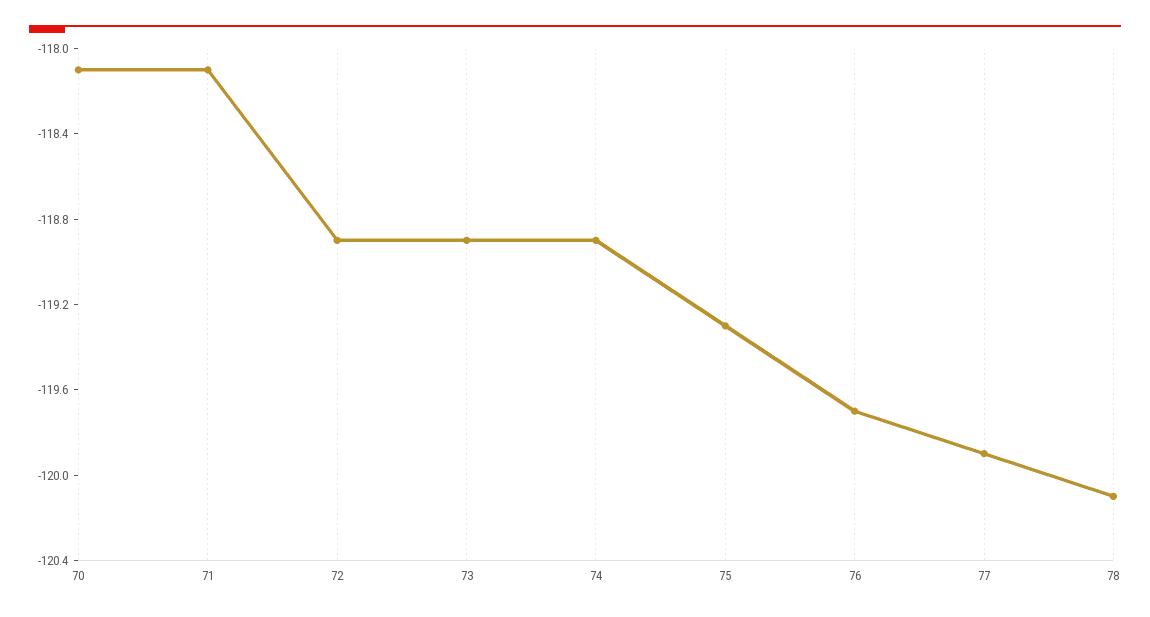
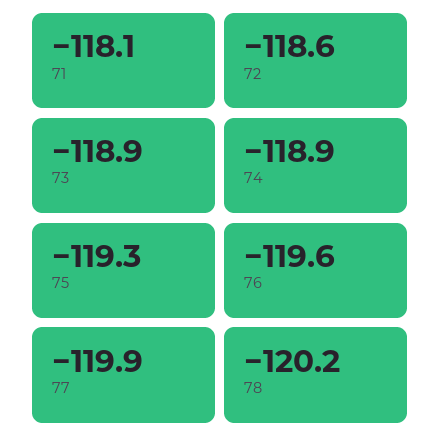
70: -118.1 -> none
72: -118.9 -> -118.6
76: -119.7 -> -119.6
78: -120.1 -> -120.2

